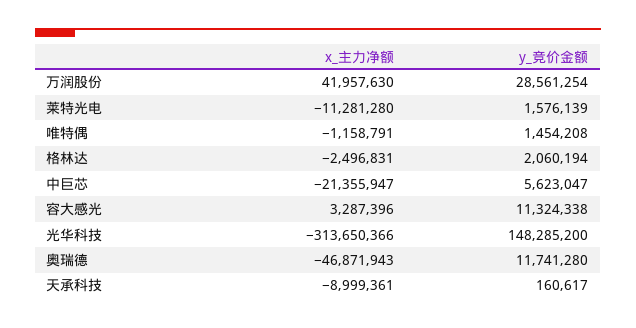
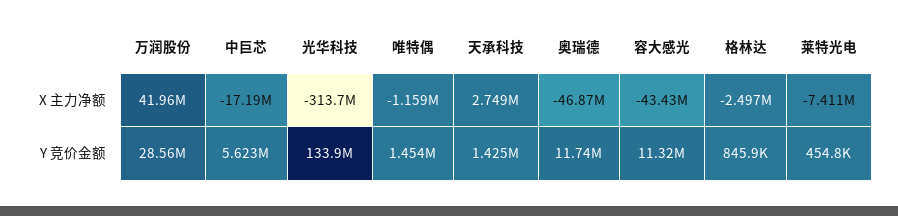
x_主力净额, 莱特光电: -11281280 -> -7411000
y_竞价金额, 莱特光电: 1576139 -> 454800
y_竞价金额, 格林达: 2060194 -> 845900
x_主力净额, 中巨芯: -21355947 -> -17190000
x_主力净额, 容大感光: 3287396 -> -43430000
y_竞价金额, 光华科技: 148285200 -> 133900000
x_主力净额, 天承科技: -8999361 -> 2749000
y_竞价金额, 天承科技: 160617 -> 1425000

